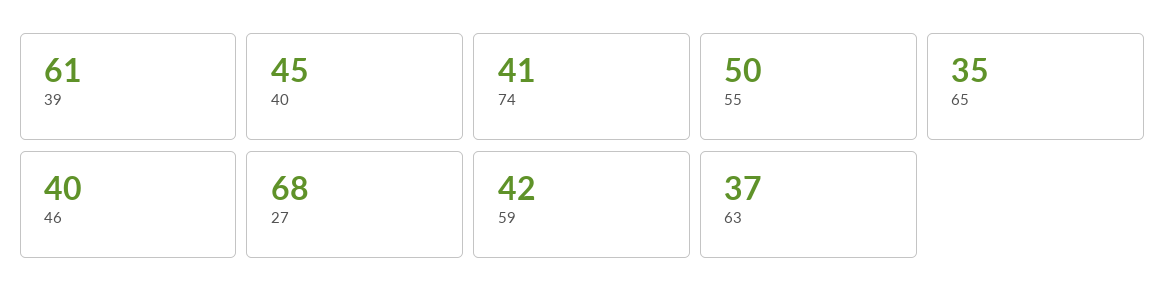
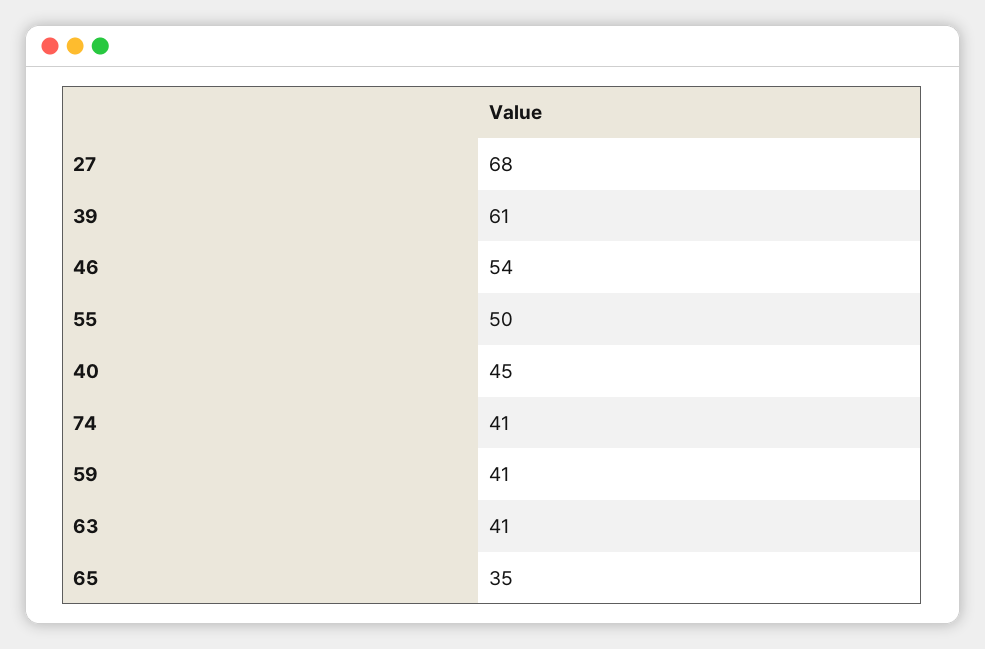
46: 40 -> 54
59: 42 -> 41
63: 37 -> 41

